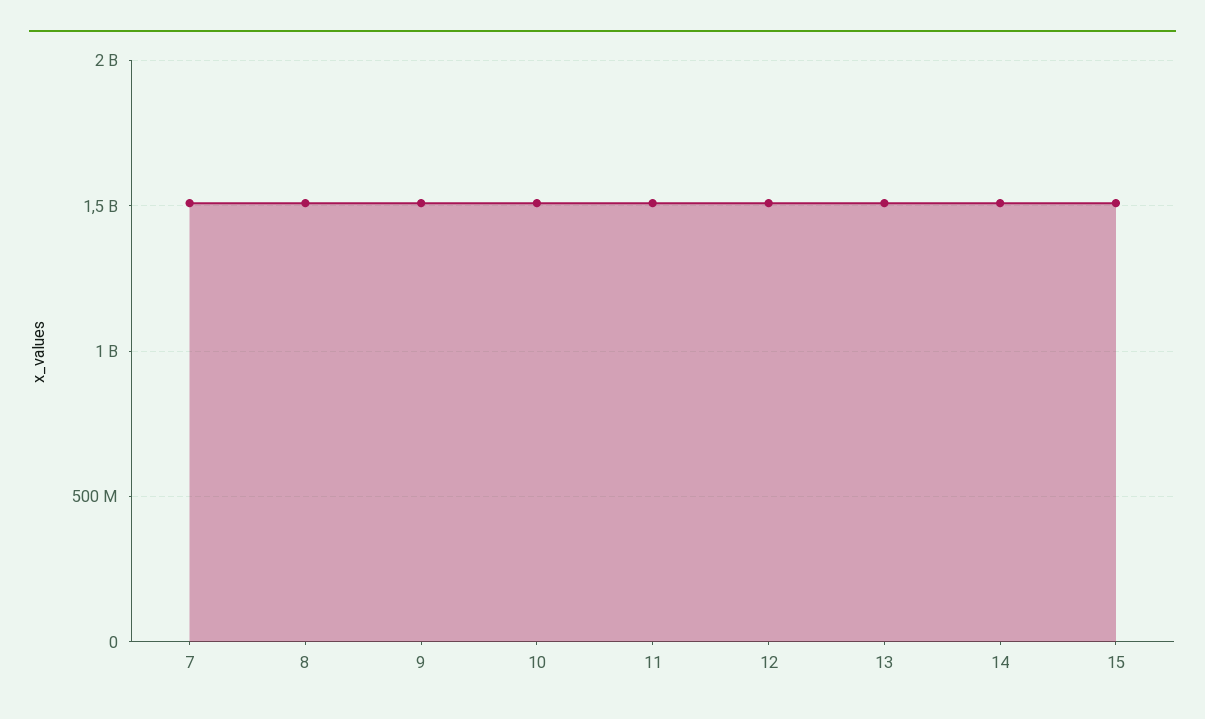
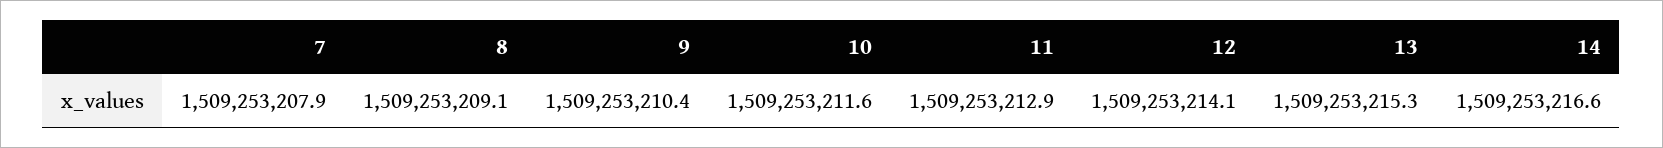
15: 1500000000 -> none

